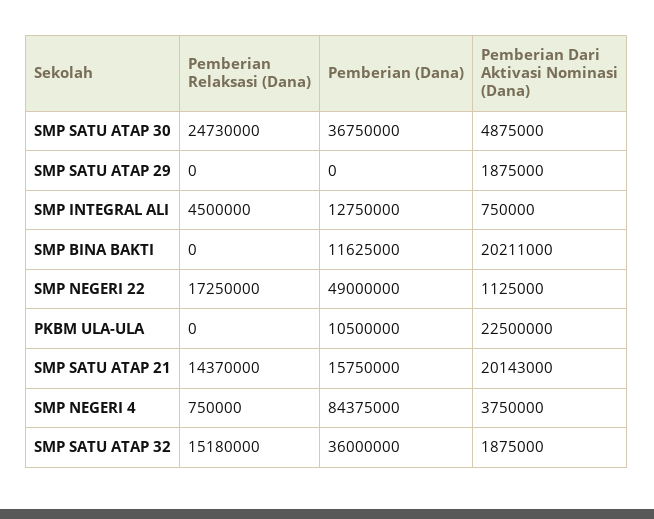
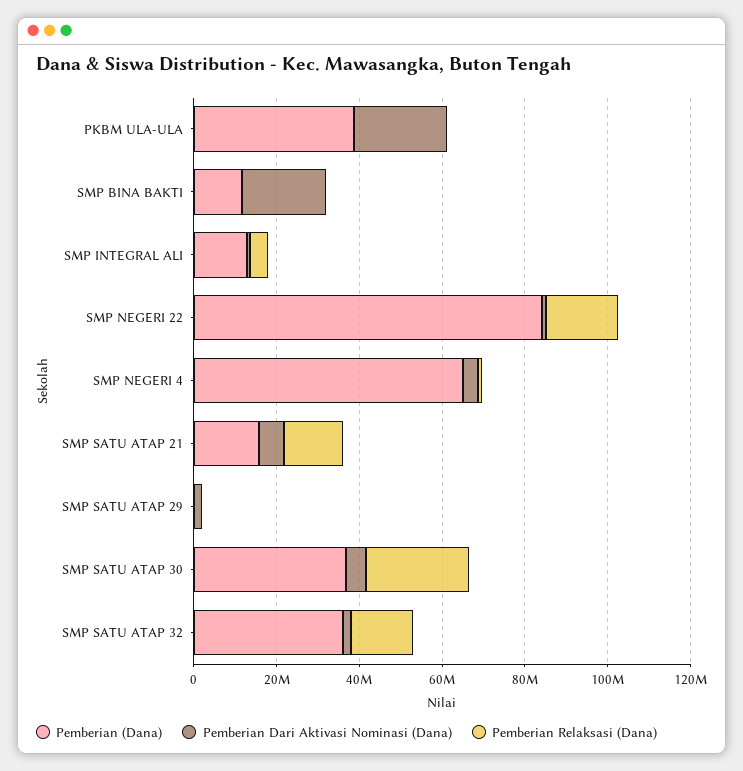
Pemberian (Dana), SMP NEGERI 22: 49000000 -> 85000000
Pemberian (Dana), PKBM ULA-ULA: 10500000 -> 40000000
Pemberian Dari Aktivasi Nominasi (Dana), SMP SATU ATAP 21: 20143000 -> 5000000
Pemberian (Dana), SMP NEGERI 4: 84375000 -> 65000000

